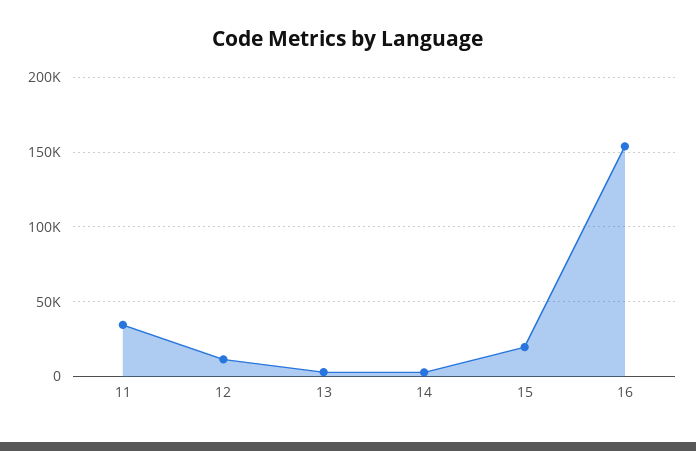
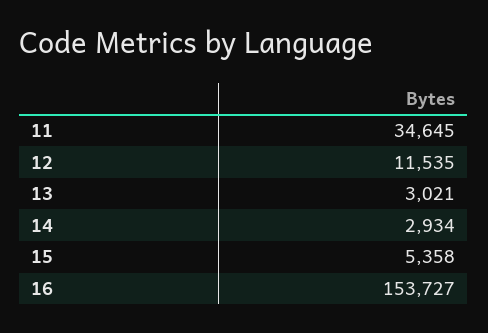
15: 20000 -> 5358

